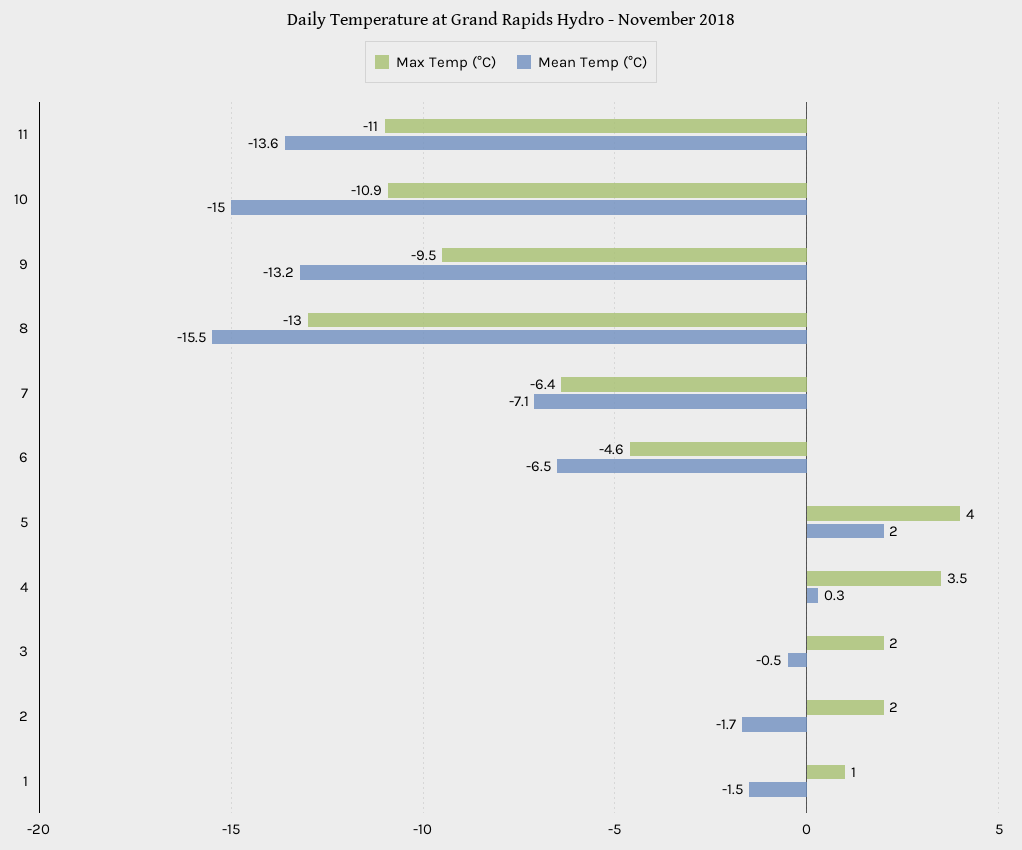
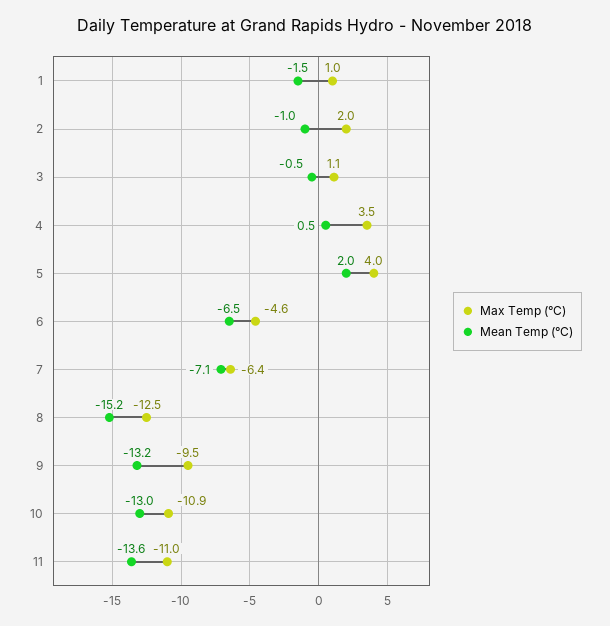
Mean Temp (°C), 10: -15 -> -13
Max Temp (°C), 8: -13 -> -12.5
Mean Temp (°C), 8: -15.5 -> -15.2
Mean Temp (°C), 4: 0.3 -> 0.5
Max Temp (°C), 3: 2 -> 1.1
Mean Temp (°C), 2: -1.7 -> -1

